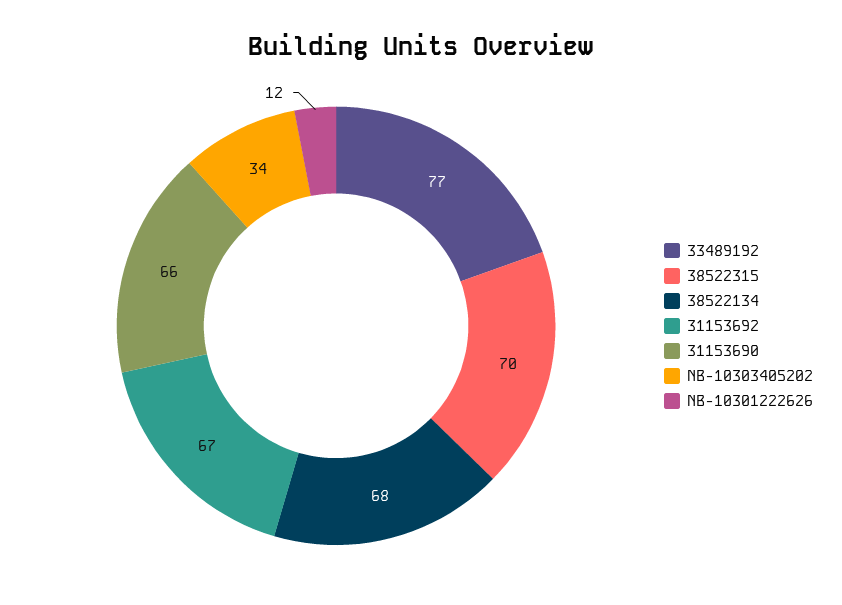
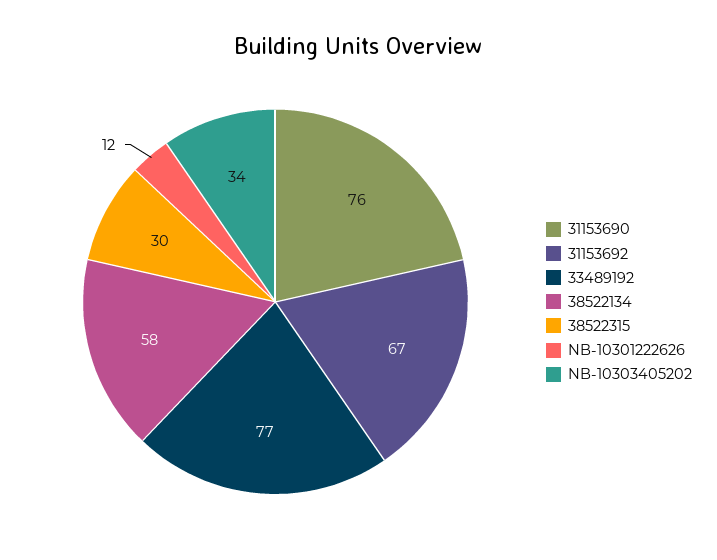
38522315: 70 -> 30
38522134: 68 -> 58
31153690: 66 -> 76

